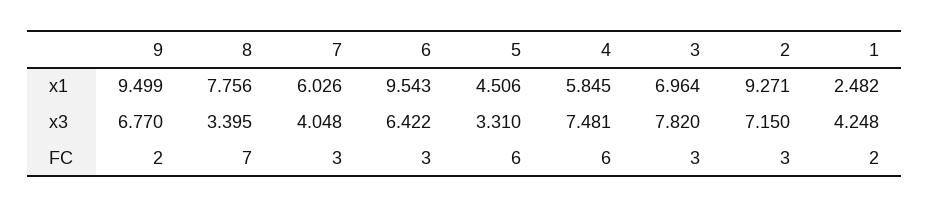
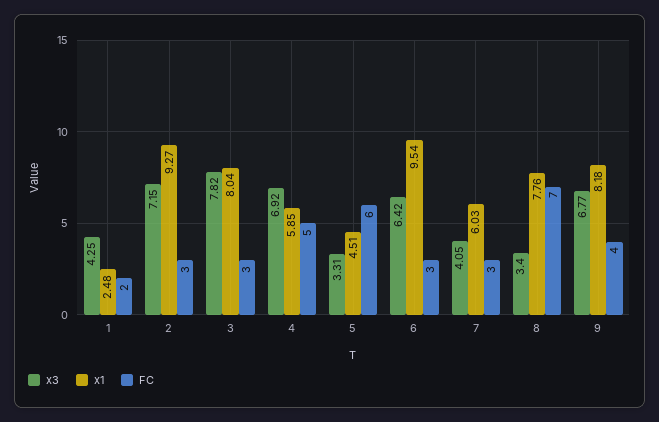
x1, 9: 9.499 -> 8.18
x1, 3: 6.964 -> 8.04
x3, 4: 7.481 -> 6.92
FC, 9: 2 -> 4
FC, 4: 6 -> 5

